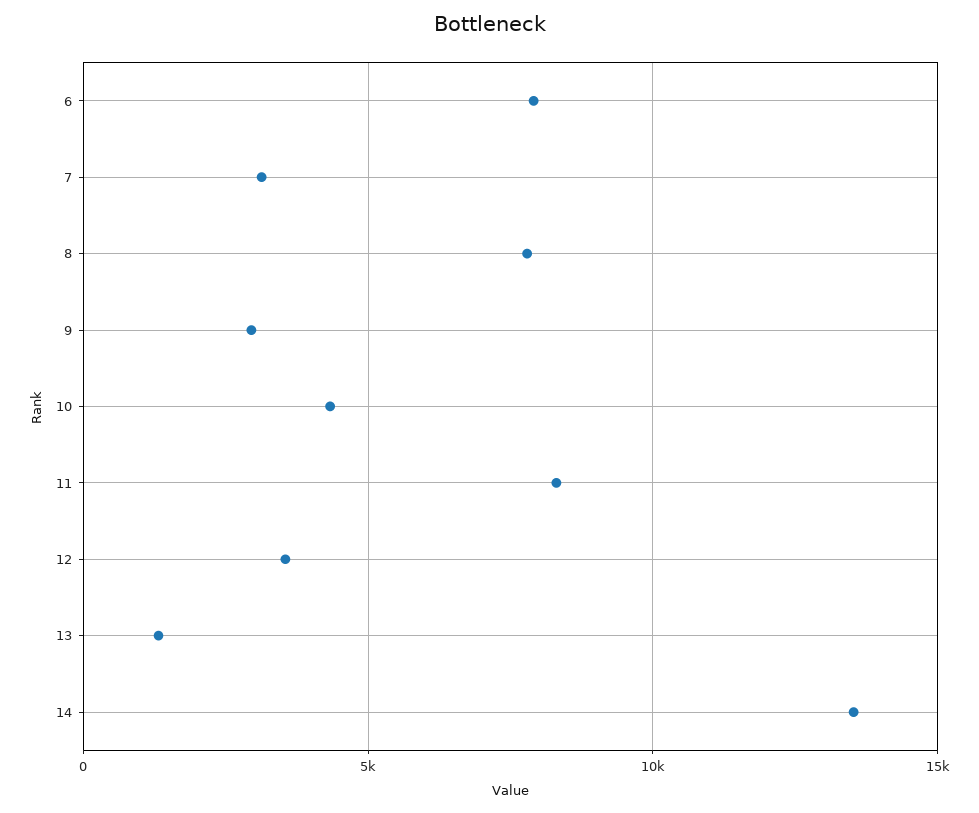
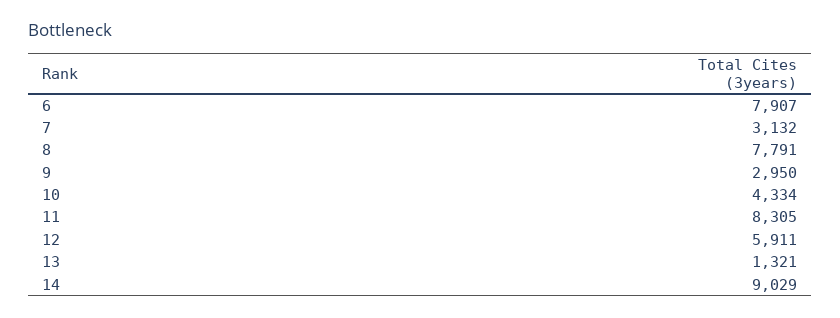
12: 3500 -> 5911
14: 13500 -> 9029

